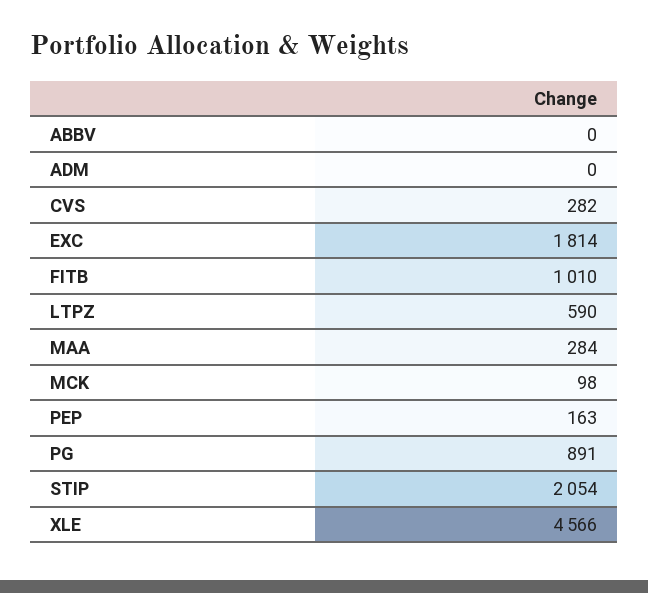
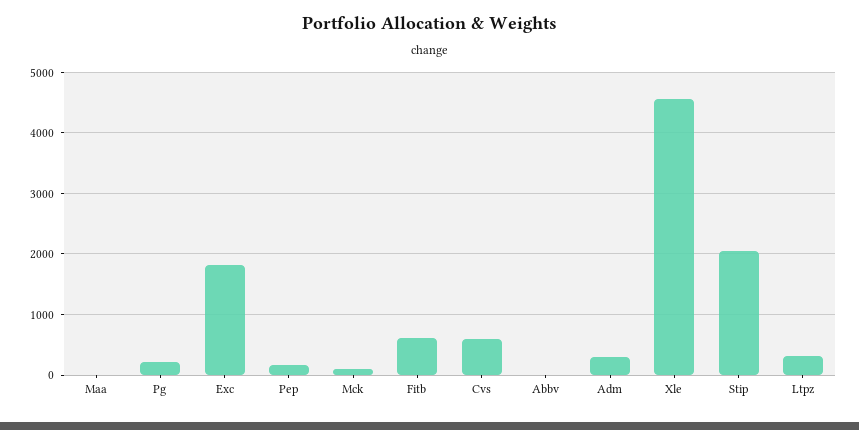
ADM: 0 -> 300
CVS: 282 -> 600
FITB: 1010 -> 600
LTPZ: 590 -> 300
MAA: 284 -> 0
PG: 891 -> 200

